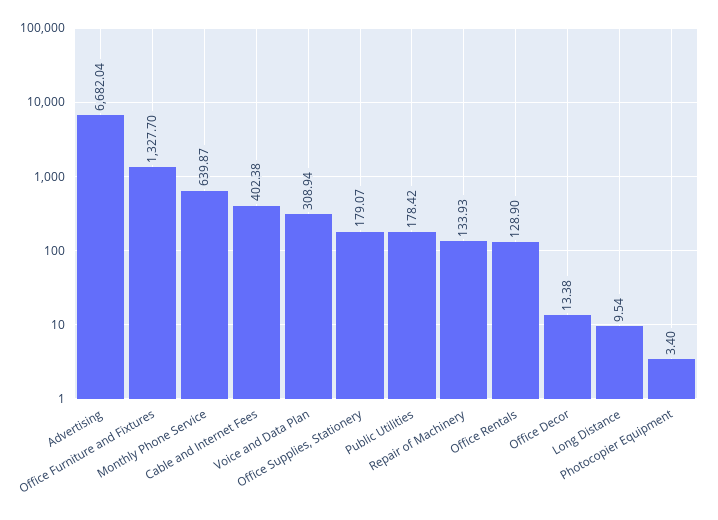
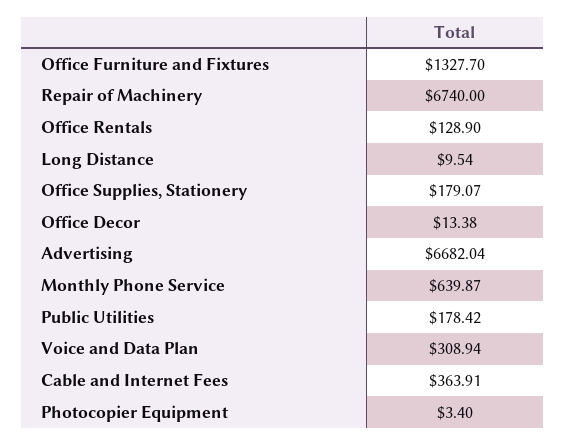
Cable and Internet Fees: 402.38 -> 363.91
Repair of Machinery: 133.93 -> 6740

